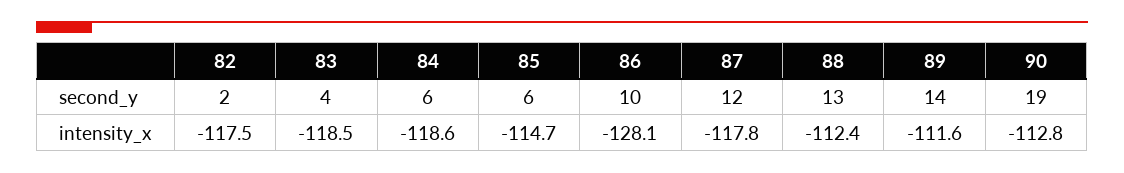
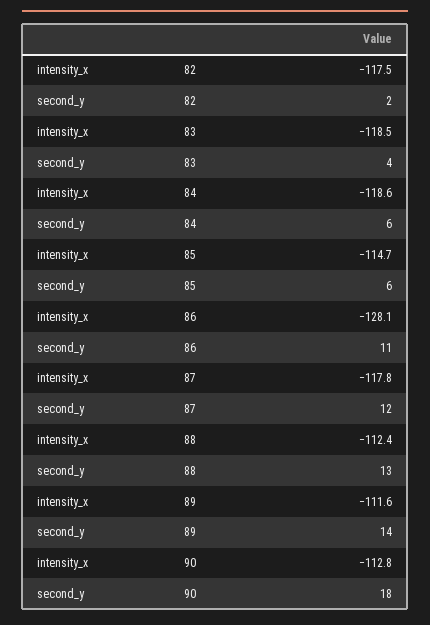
86, second_y: 10 -> 11
90, second_y: 19 -> 18

